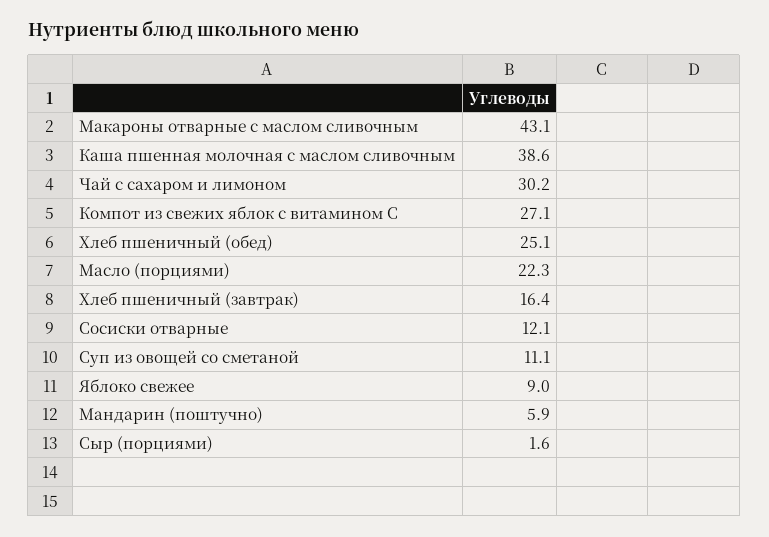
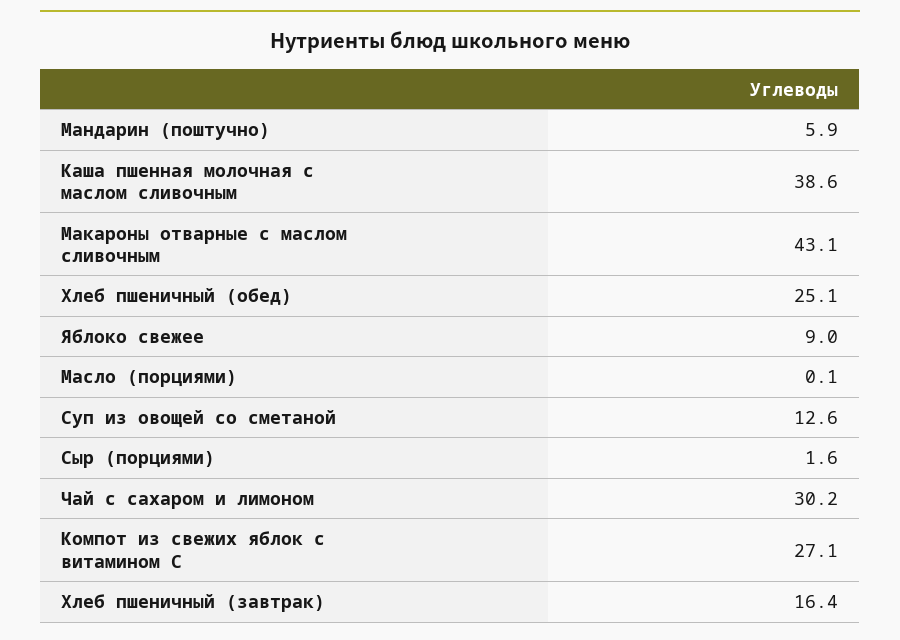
Масло (порциями): 22.3 -> 0.1
Сосиски отварные: 12.1 -> none
Суп из овощей со сметаной: 11.1 -> 12.6

